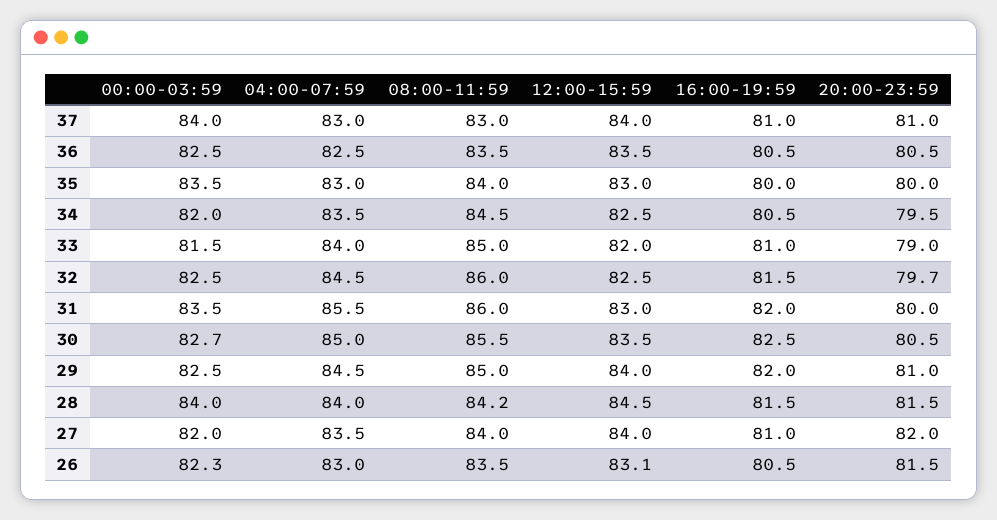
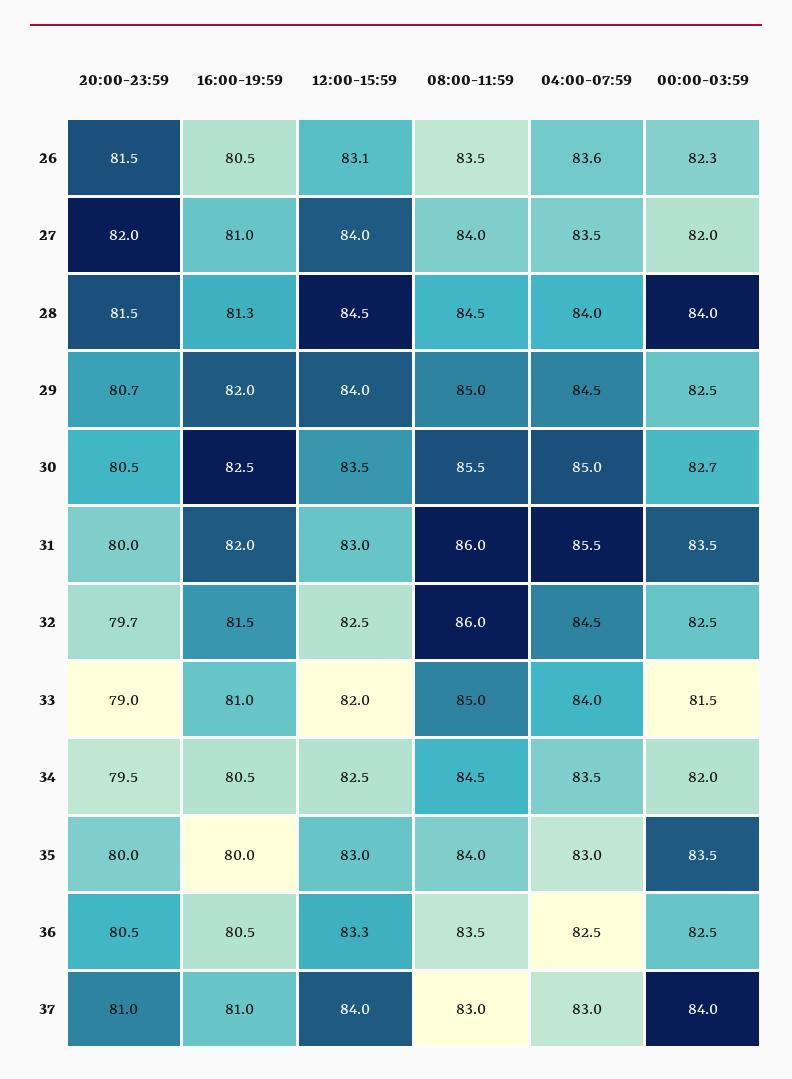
12:00-15:59, 36: 83.5 -> 83.3
20:00-23:59, 29: 81 -> 80.7
08:00-11:59, 28: 84.2 -> 84.5
16:00-19:59, 28: 81.5 -> 81.3
04:00-07:59, 26: 83 -> 83.6

